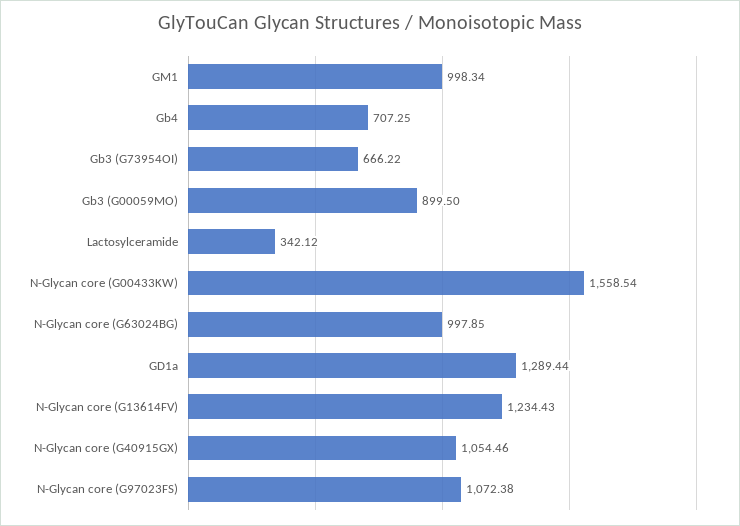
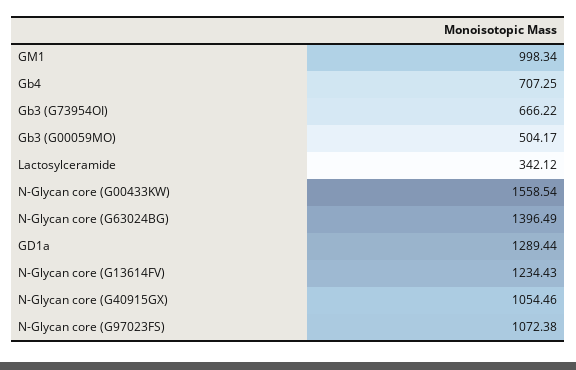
Gb3 (G00059MO): 899.5 -> 504.17
N-Glycan core (G63024BG): 997.85 -> 1396.49

